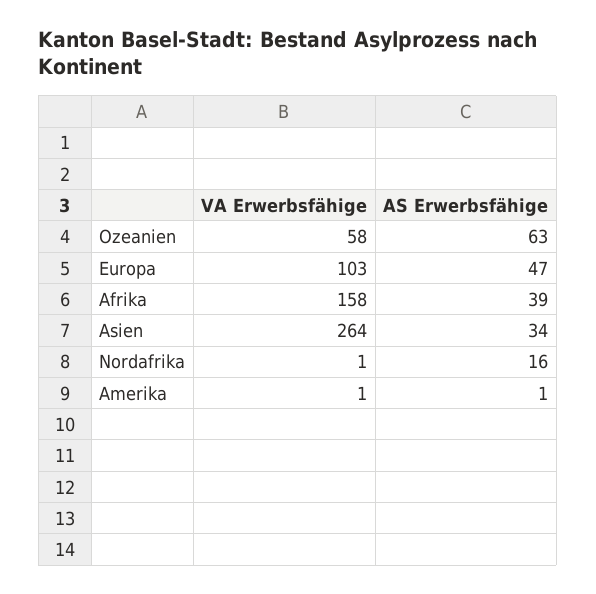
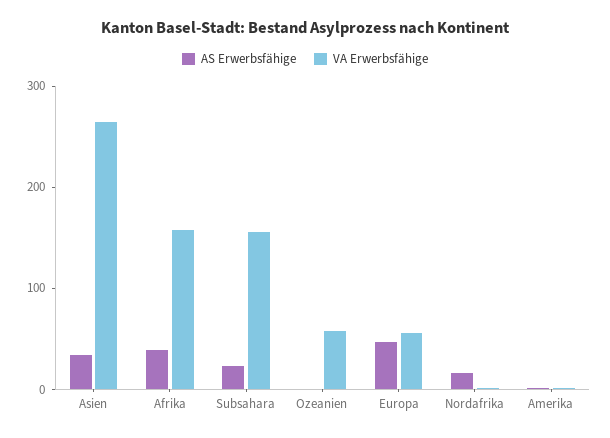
AS Erwerbsfähige, Ozeanien: 63 -> 0
VA Erwerbsfähige, Europa: 103 -> 60
AS Erwerbsfähige, Subsahara: none -> 20
VA Erwerbsfähige, Subsahara: none -> 160

